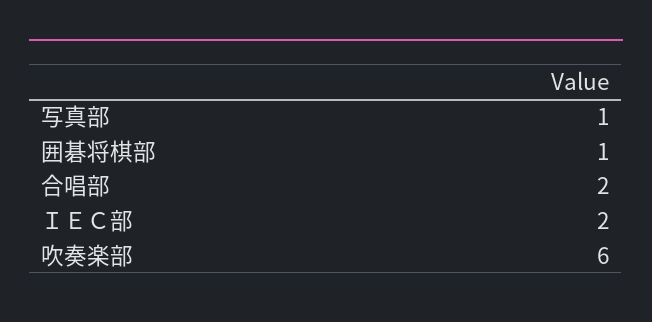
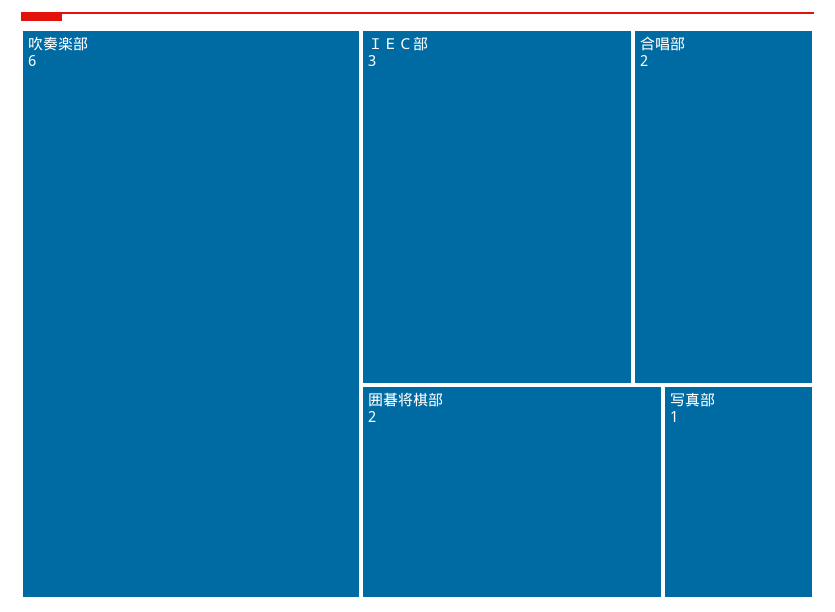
囲碁将棋部: 1 -> 2
ＩＥＣ部: 2 -> 3

